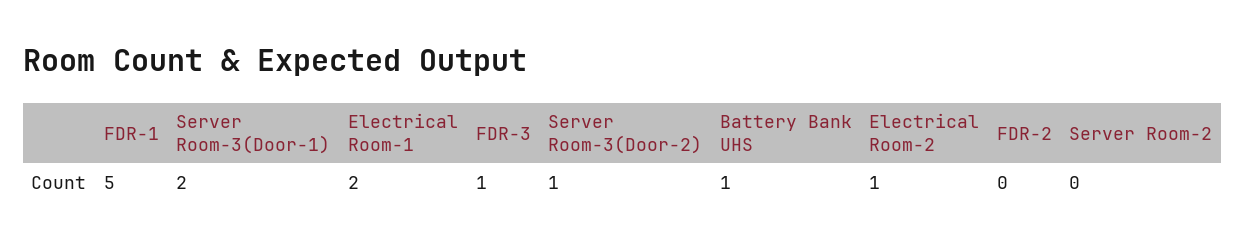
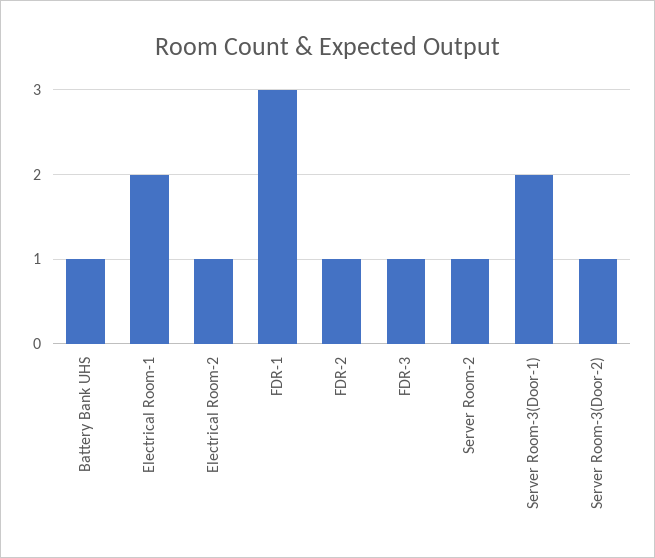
FDR-1: 5 -> 3
FDR-2: 0 -> 1
Server Room-2: 0 -> 1

